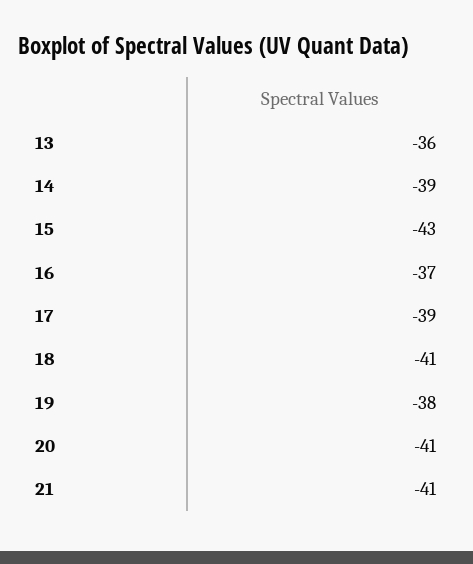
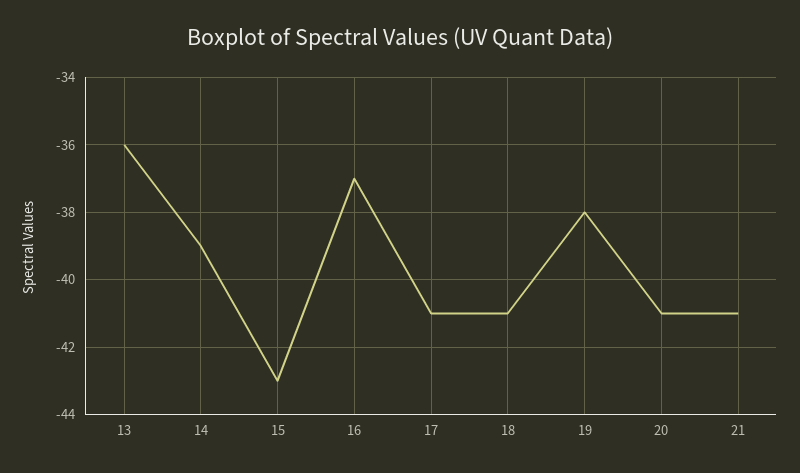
17: -39 -> -41

